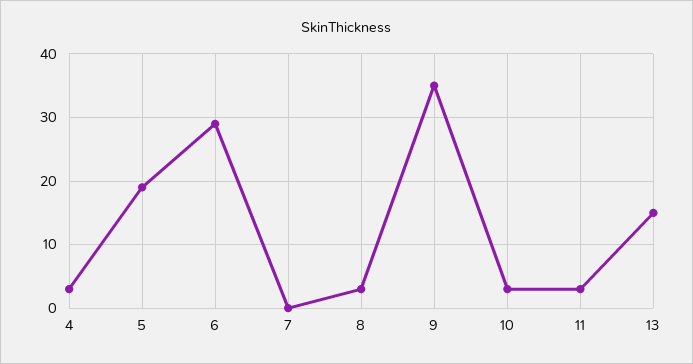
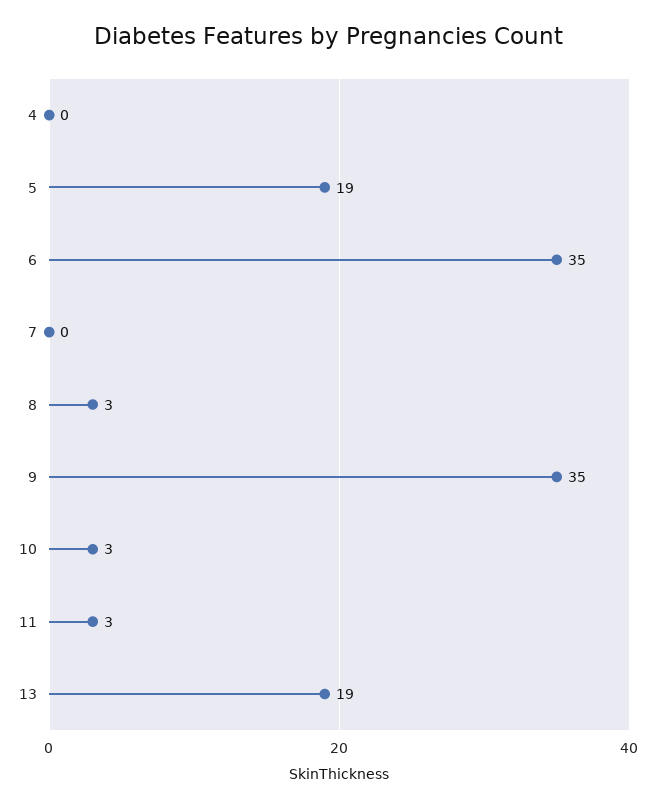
4: 3 -> 0
6: 29 -> 35
13: 15 -> 19

